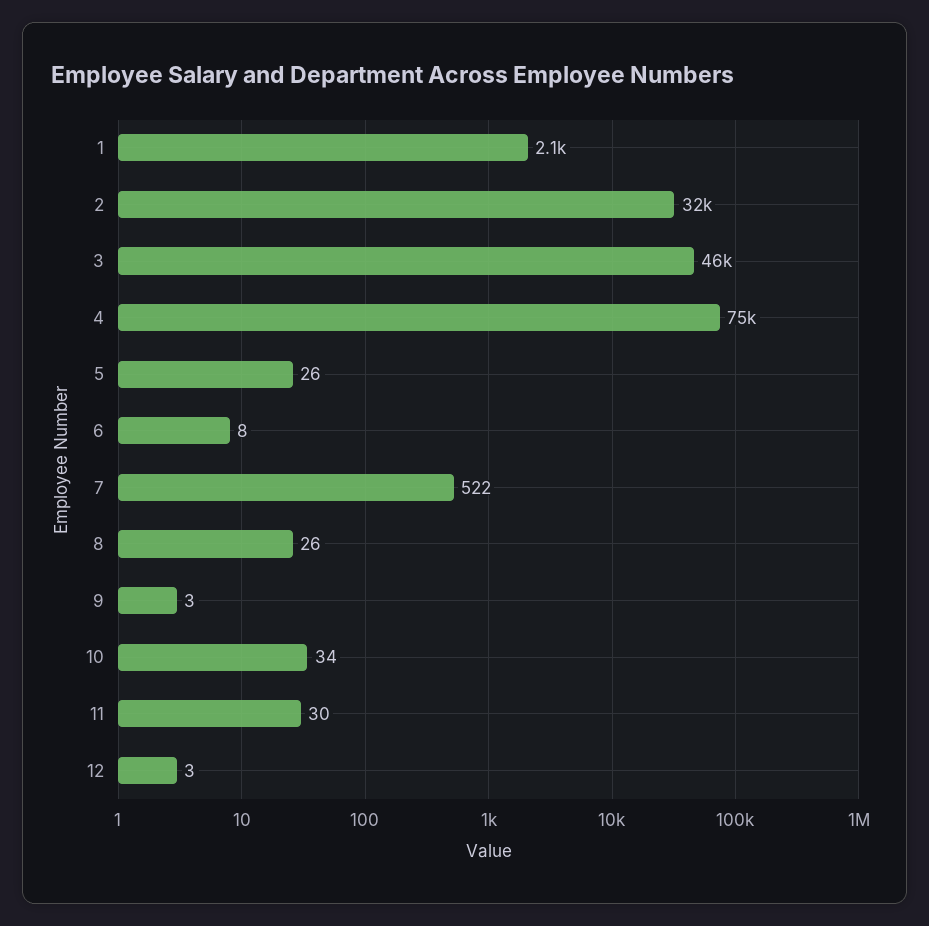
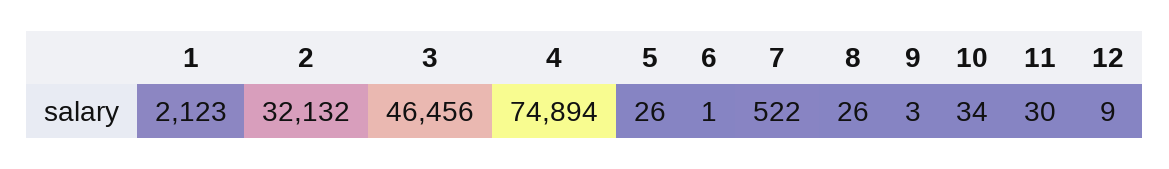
6: 8 -> 1
12: 3 -> 9

